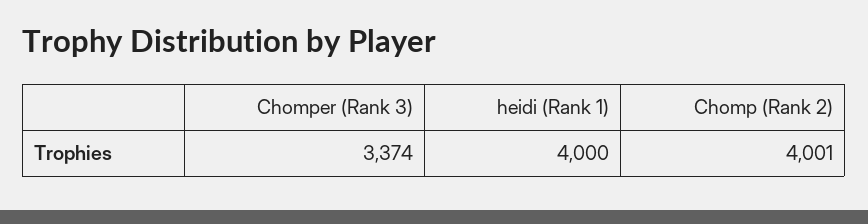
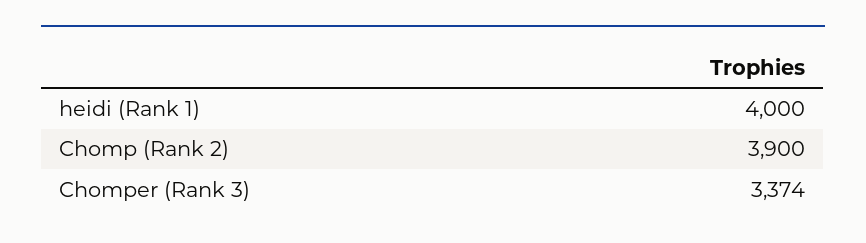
Chomp (Rank 2): 4001 -> 3900

